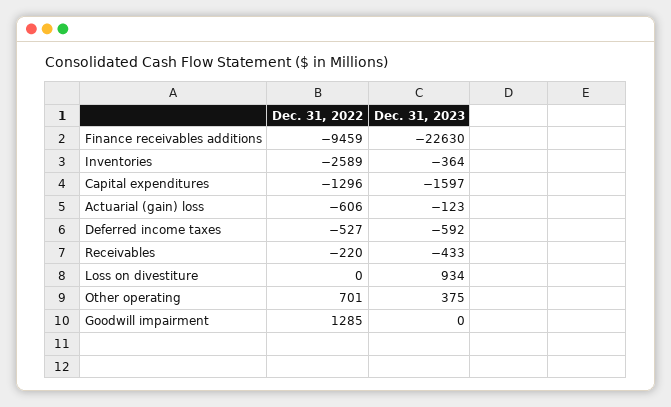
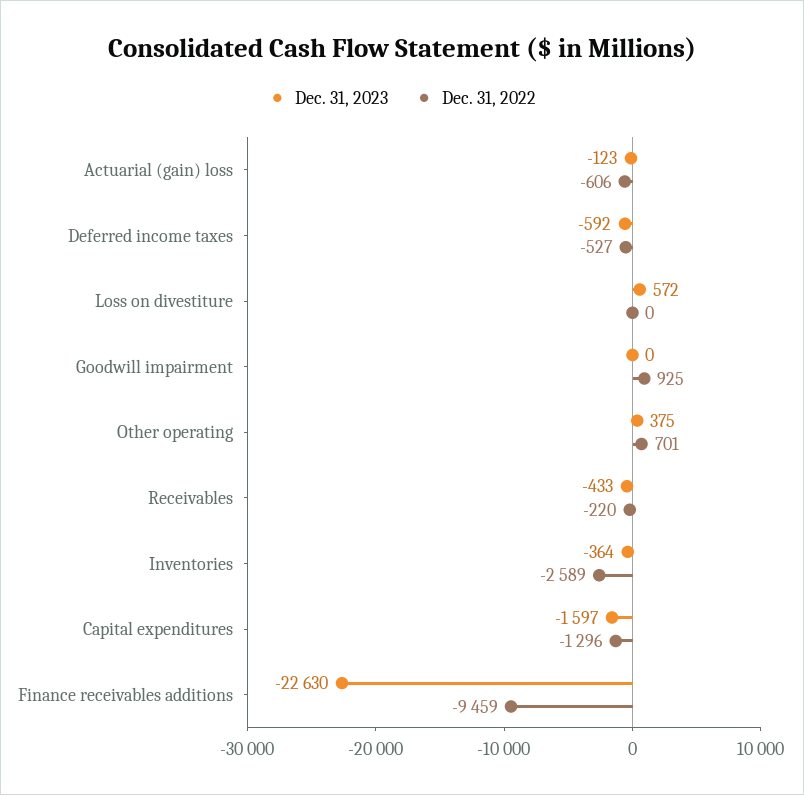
Dec. 31, 2023, Loss on divestiture: 934 -> 572
Dec. 31, 2022, Goodwill impairment: 1285 -> 925

